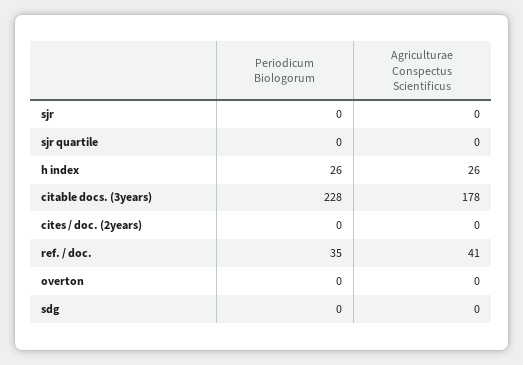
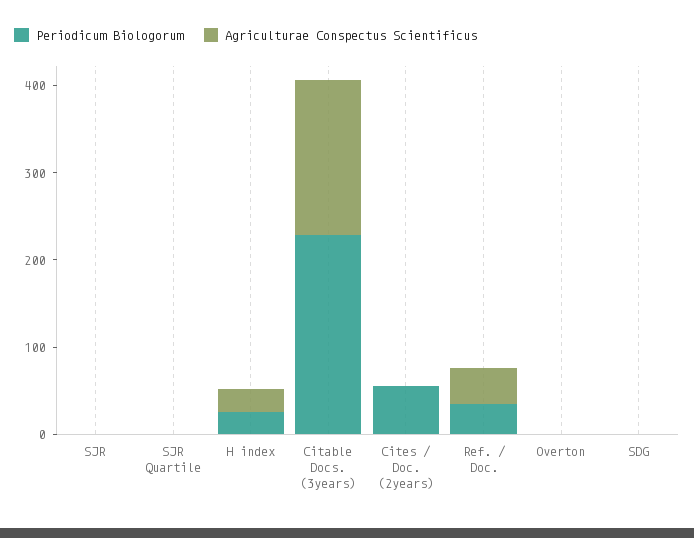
Periodicum Biologorum, cites / doc. (2years): 0 -> 60

